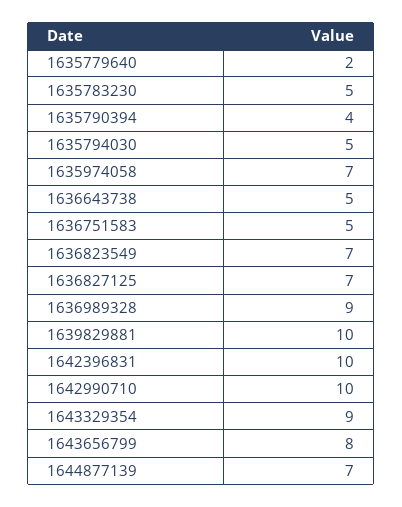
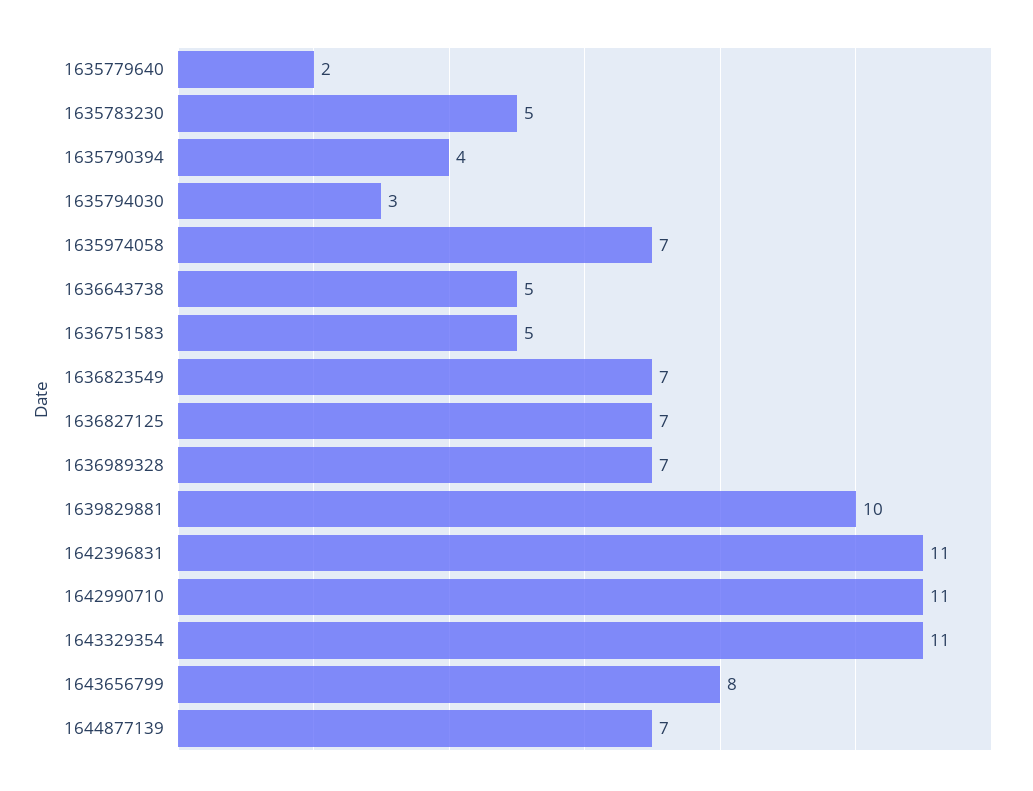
1635794030: 5 -> 3
1636989328: 9 -> 7
1642396831: 10 -> 11
1642990710: 10 -> 11
1643329354: 9 -> 11

